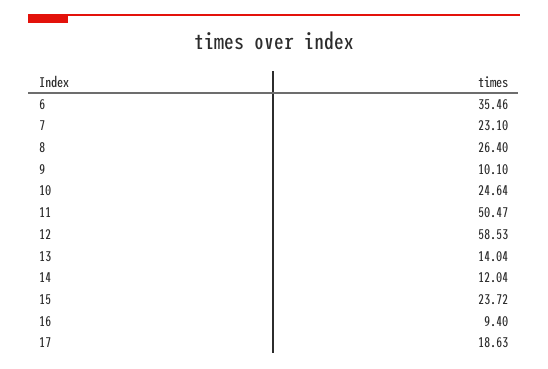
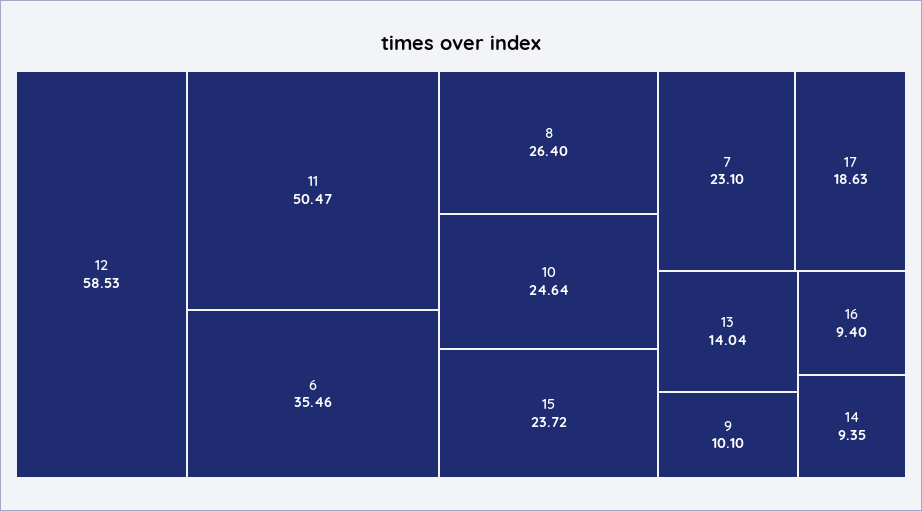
14: 12.04 -> 9.35

